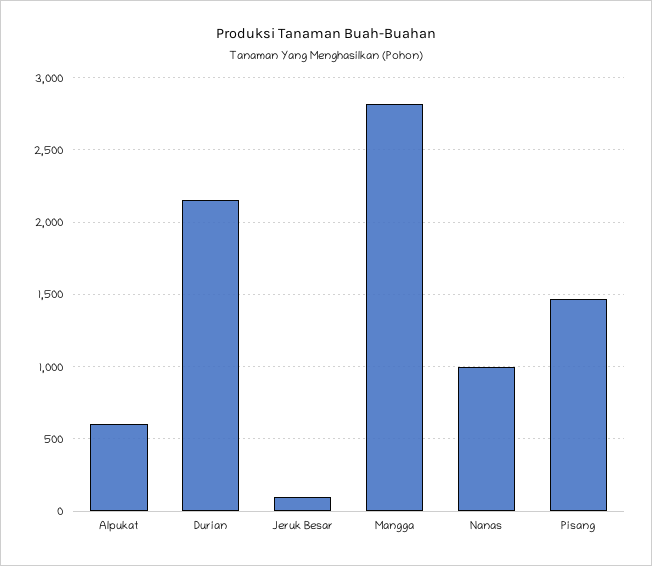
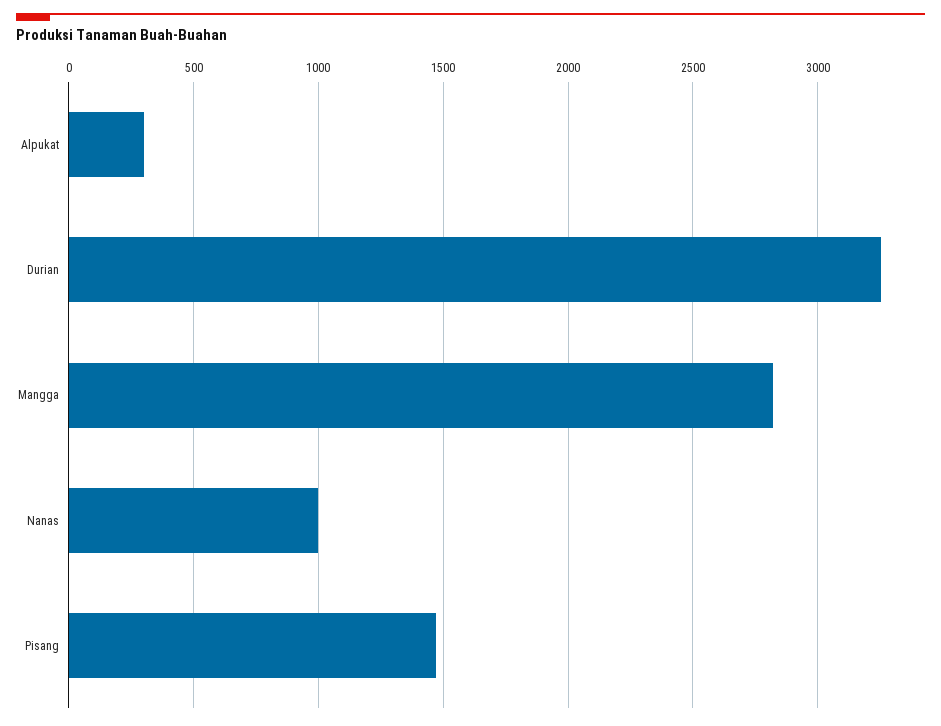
Alpukat: 600 -> 300
Durian: 2150 -> 3250
Jeruk Besar: 100 -> none

